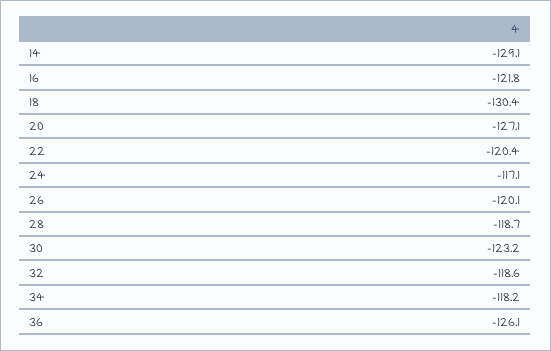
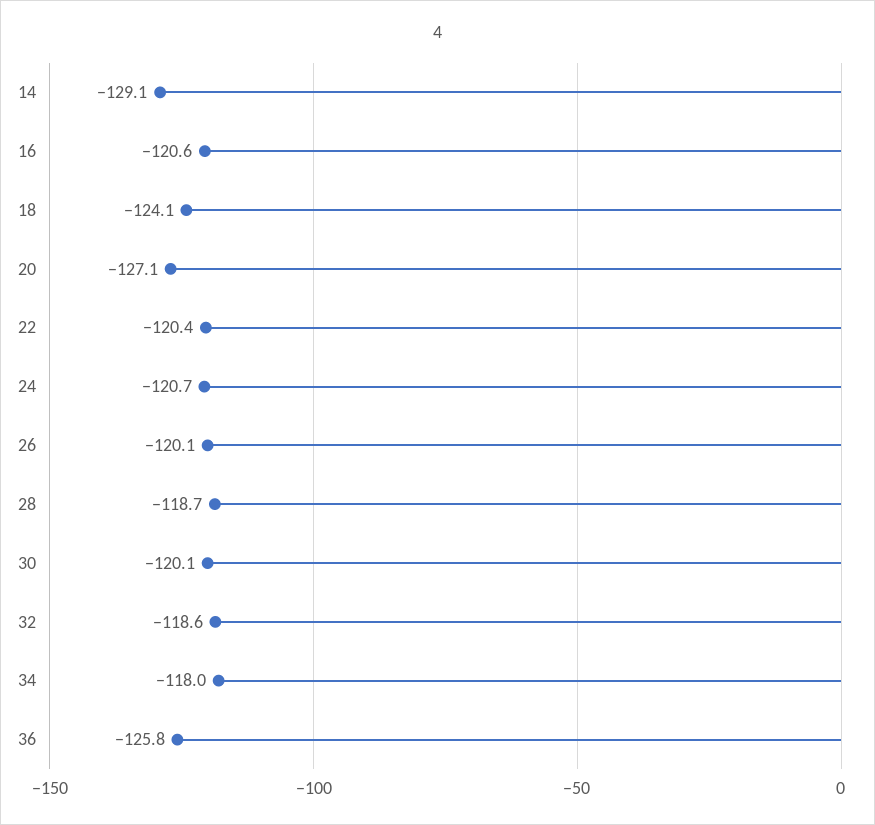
16: -121.8 -> -120.6
18: -130.4 -> -124.1
24: -117.1 -> -120.7
30: -123.2 -> -120.1
34: -118.2 -> -118
36: -126.1 -> -125.8

